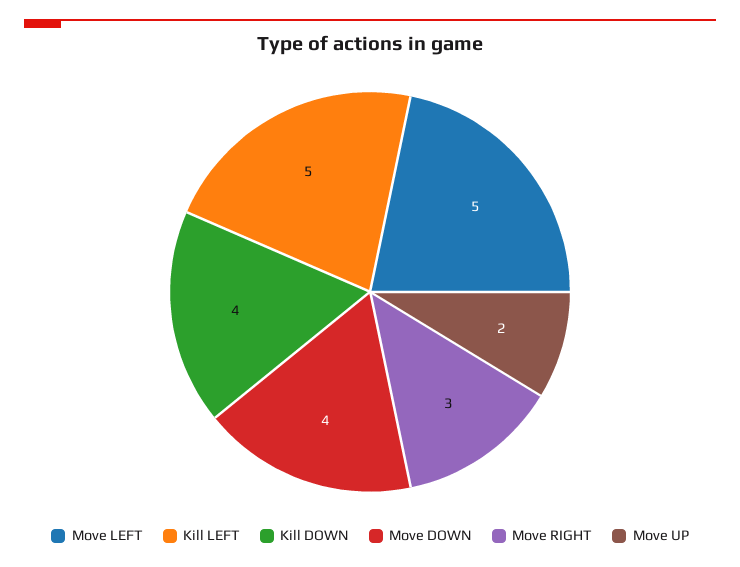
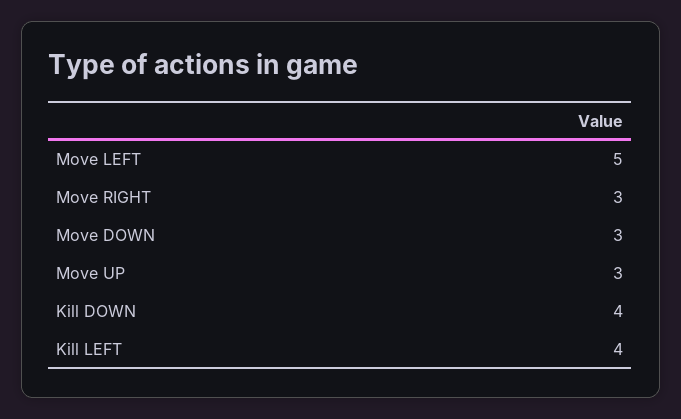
Kill LEFT: 5 -> 4
Move DOWN: 4 -> 3
Move UP: 2 -> 3

